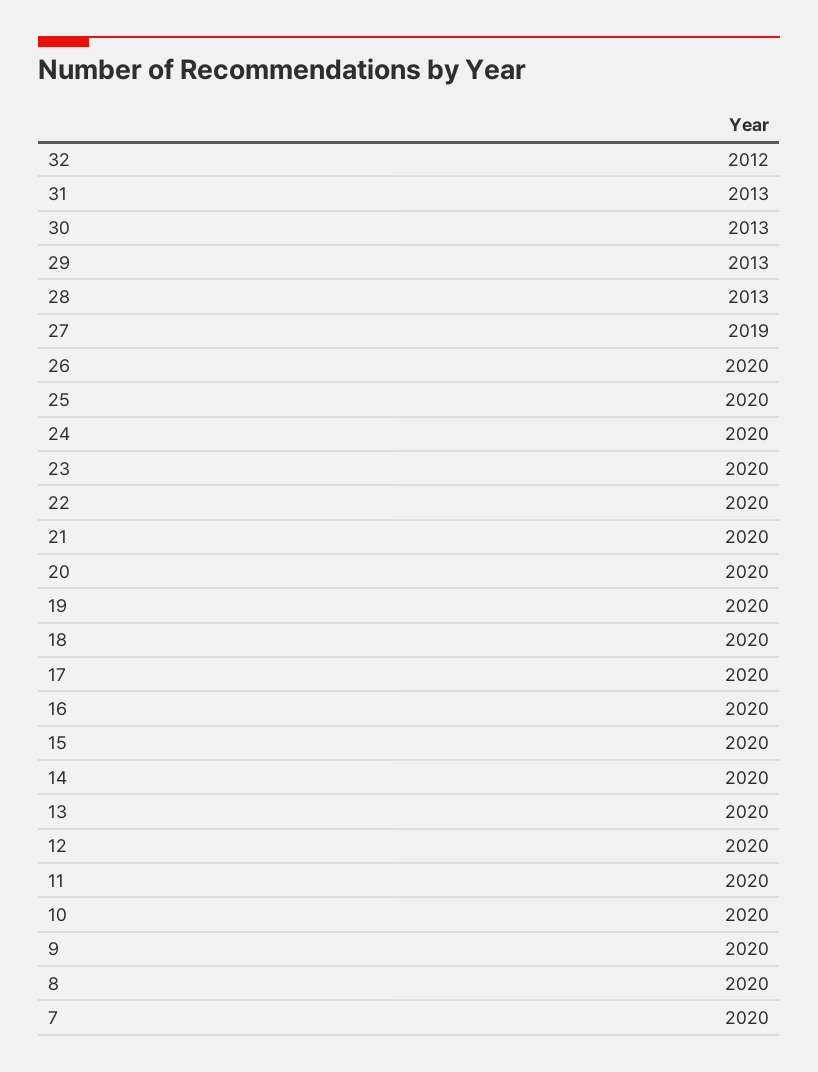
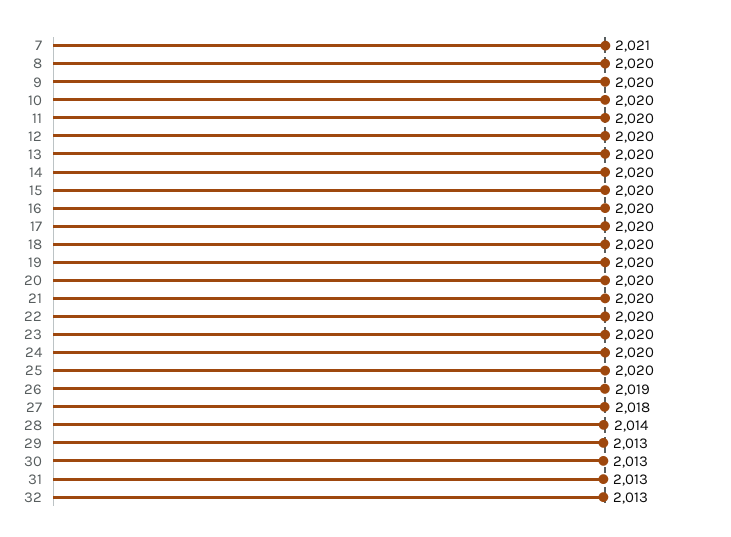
32: 2012 -> 2013
28: 2013 -> 2014
27: 2019 -> 2018
26: 2020 -> 2019
7: 2020 -> 2021

